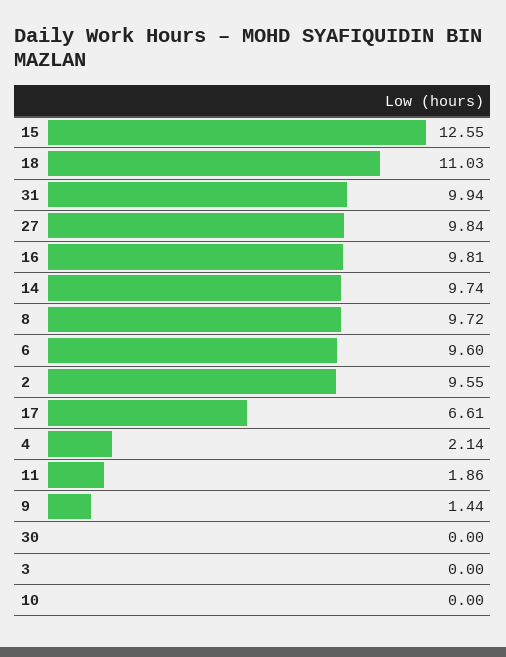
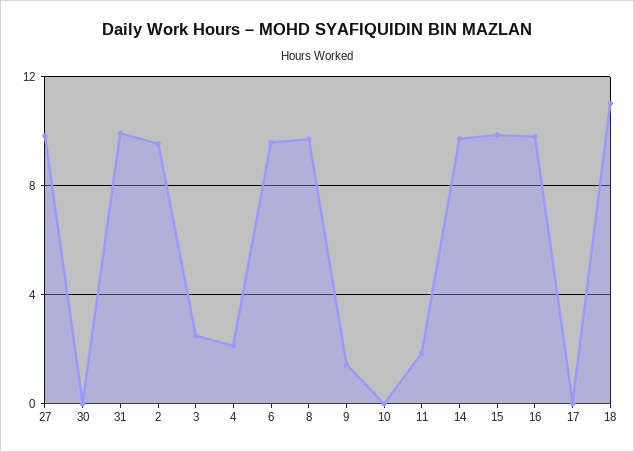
15: 12.55 -> 10
17: 6.61 -> 0
3: 0 -> 2.5

